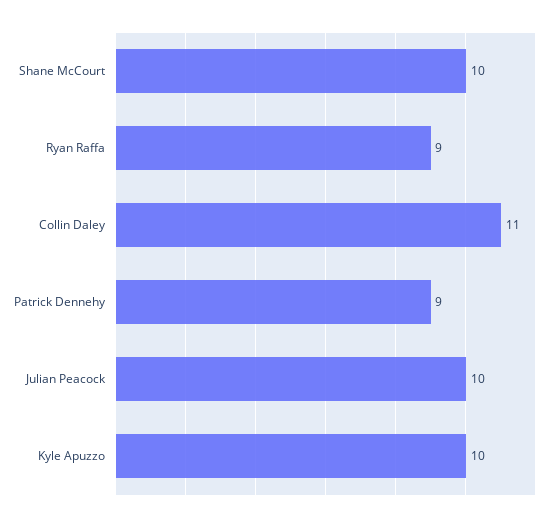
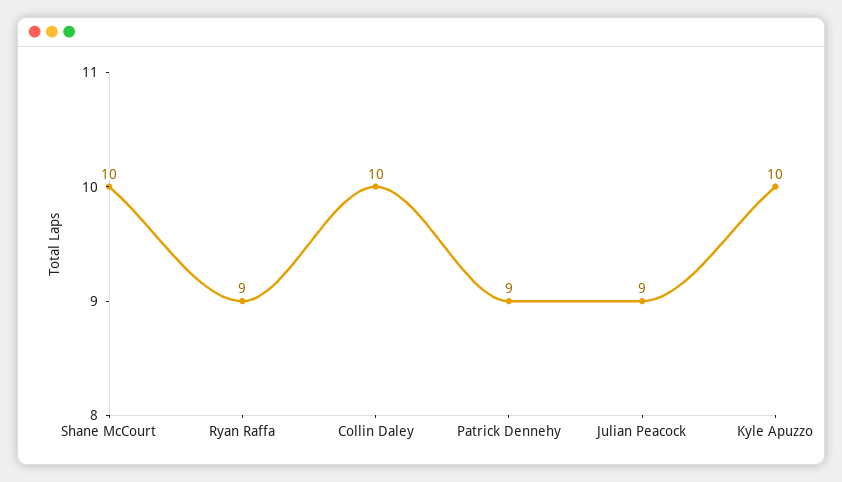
Collin Daley: 11 -> 10
Julian Peacock: 10 -> 9

